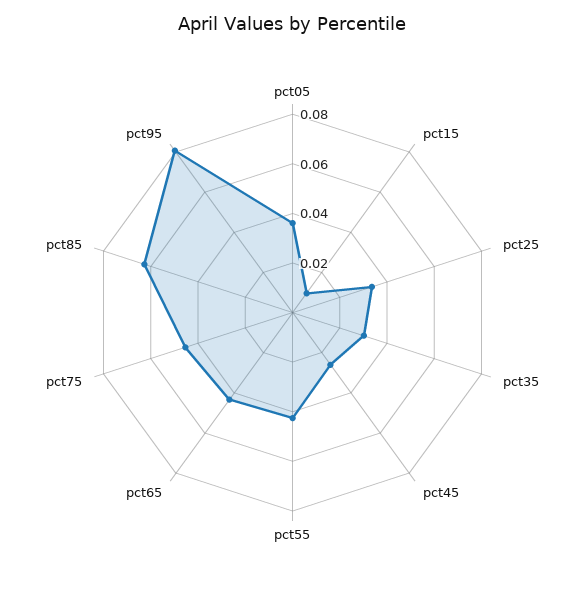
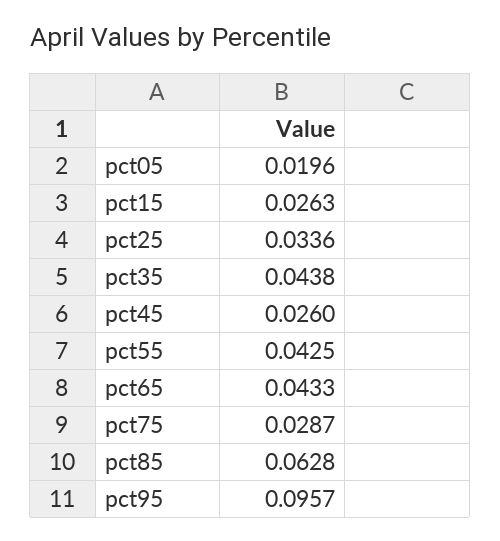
pct05: 0.035 -> 0.0196
pct15: 0.01 -> 0.0263
pct35: 0.03 -> 0.0438
pct75: 0.045 -> 0.0287
pct95: 0.08 -> 0.0957

